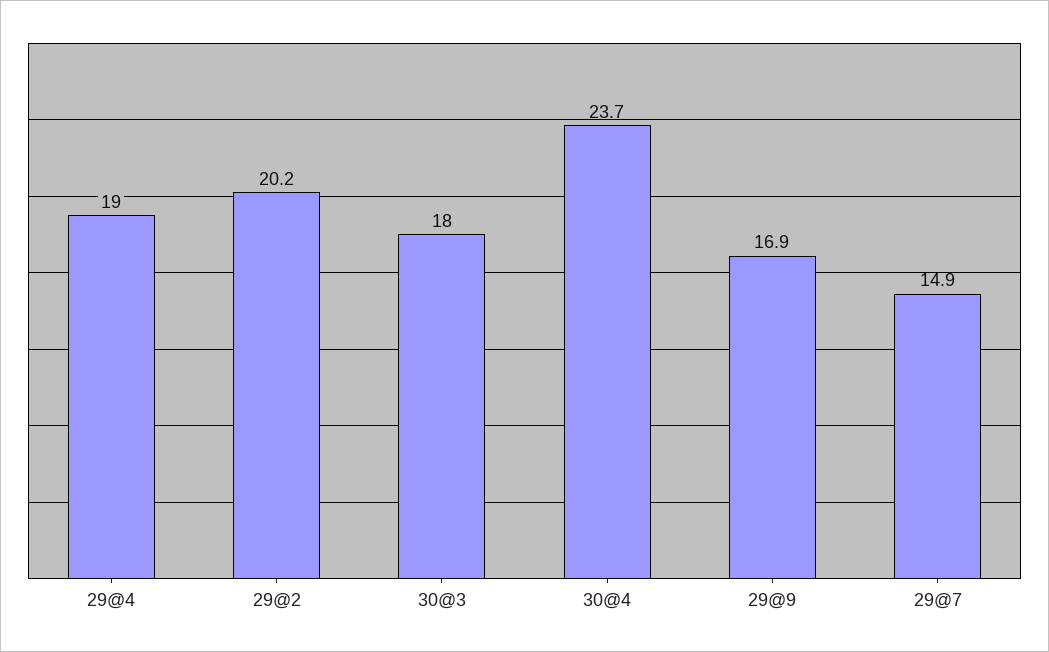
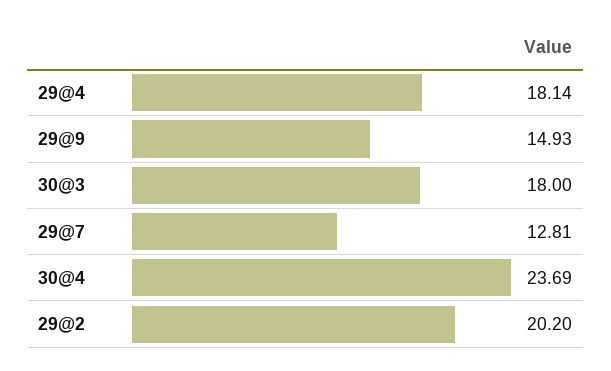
29@4: 19 -> 18.14
29@9: 16.9 -> 14.93
29@7: 14.9 -> 12.81

